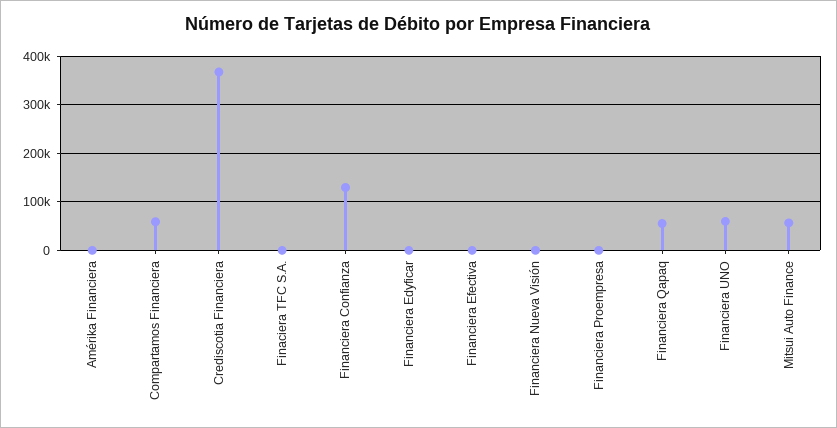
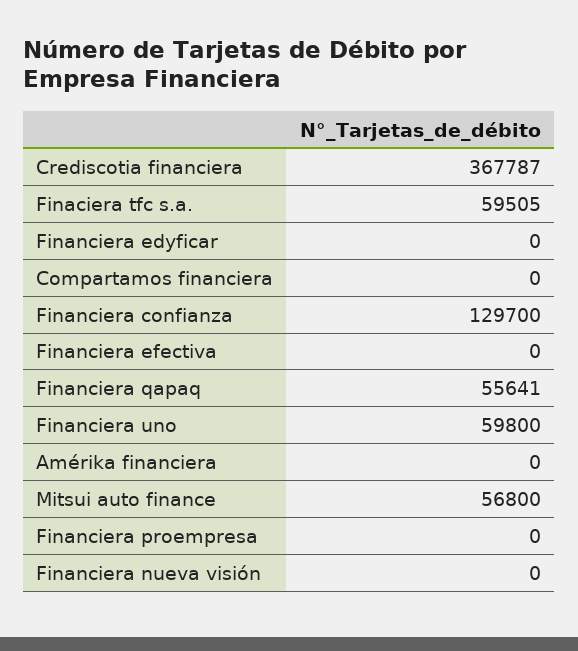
Compartamos Financiera: 60000 -> 0
Finaciera TFC S.A.: 0 -> 59505

